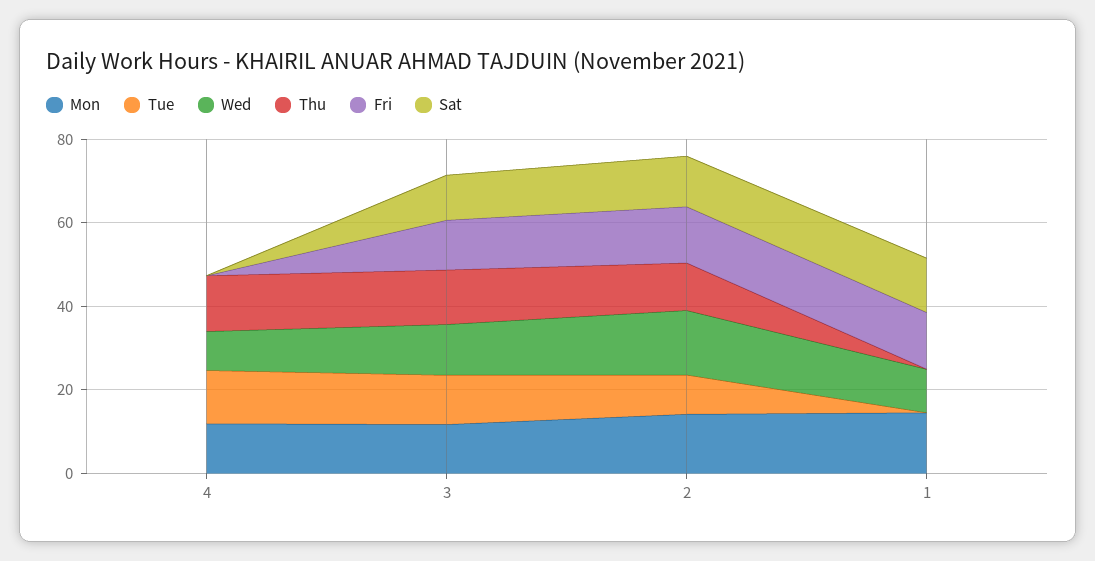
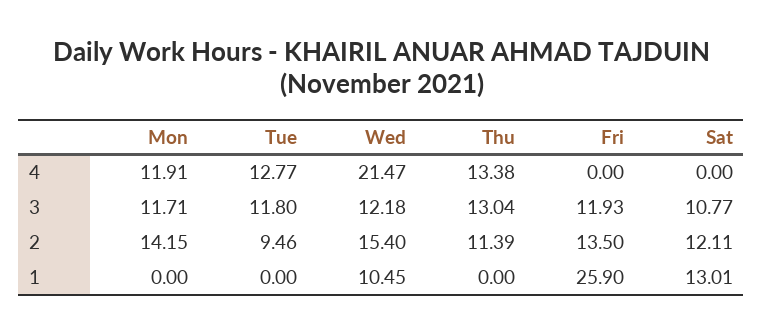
Wed, 4: 10 -> 21.47
Mon, 1: 15 -> 0
Fri, 1: 15 -> 25.9

